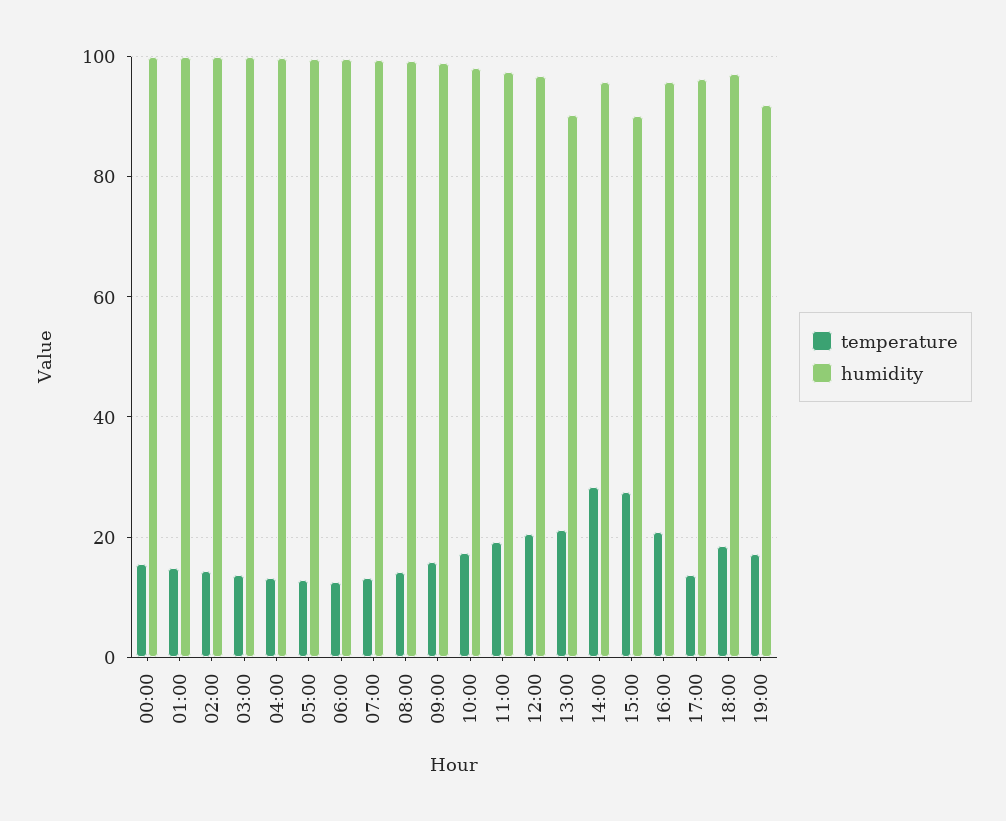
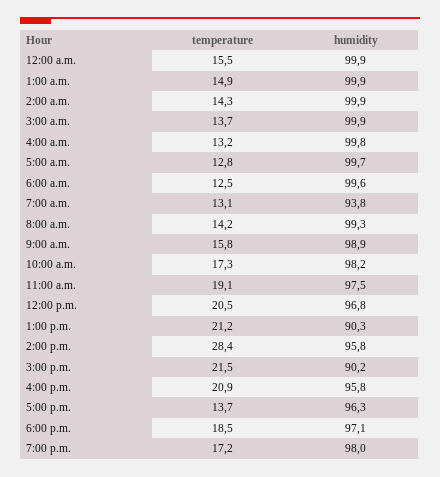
humidity, 07:00: 100 -> 93.8
temperature, 15:00: 28 -> 21.5
humidity, 19:00: 92 -> 98

